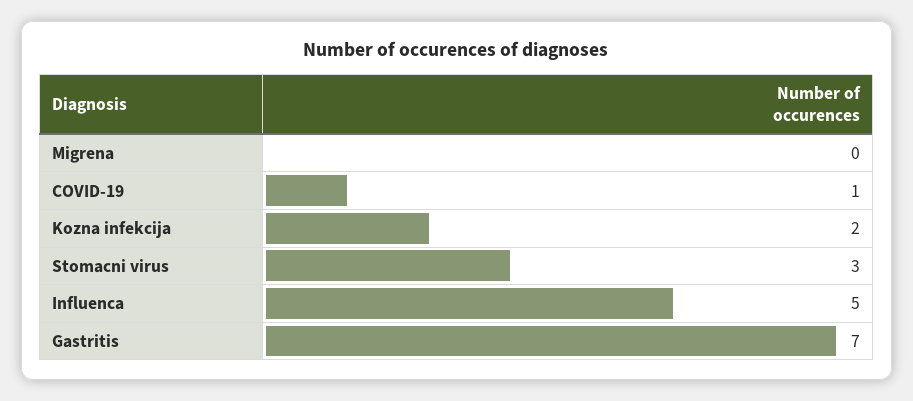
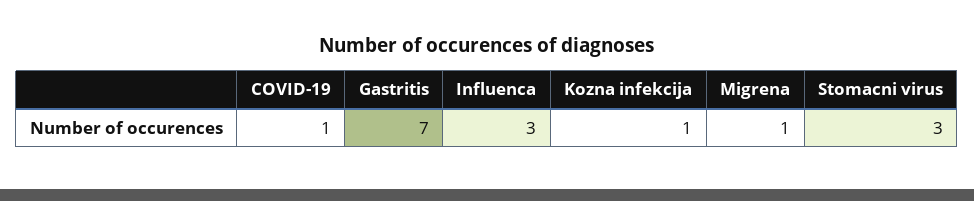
Migrena: 0 -> 1
Kozna infekcija: 2 -> 1
Influenca: 5 -> 3

